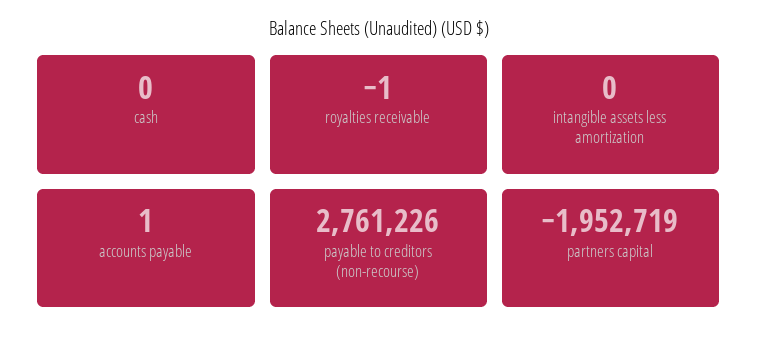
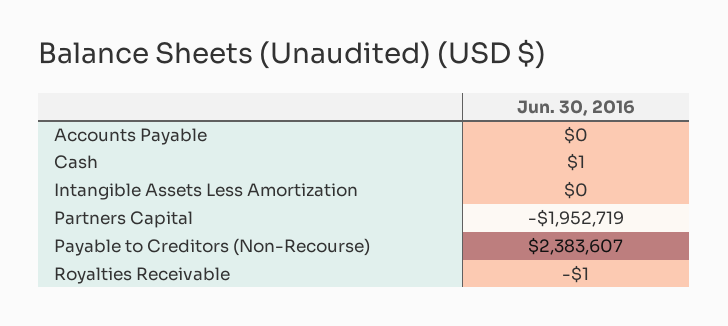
cash: 0 -> 1
accounts payable: 1 -> 0
payable to creditors (non-recourse): 2761226 -> 2383607

